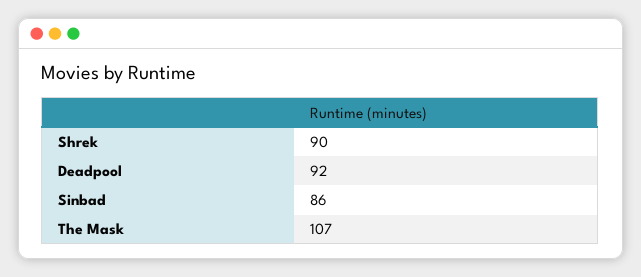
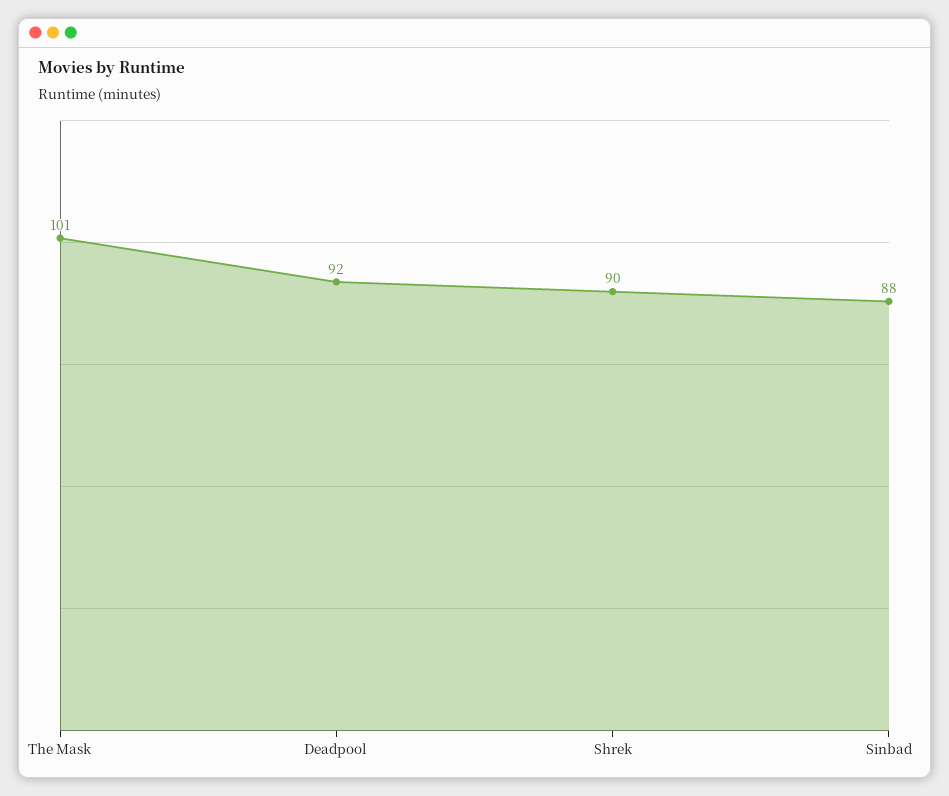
Sinbad: 86 -> 88
The Mask: 107 -> 101

